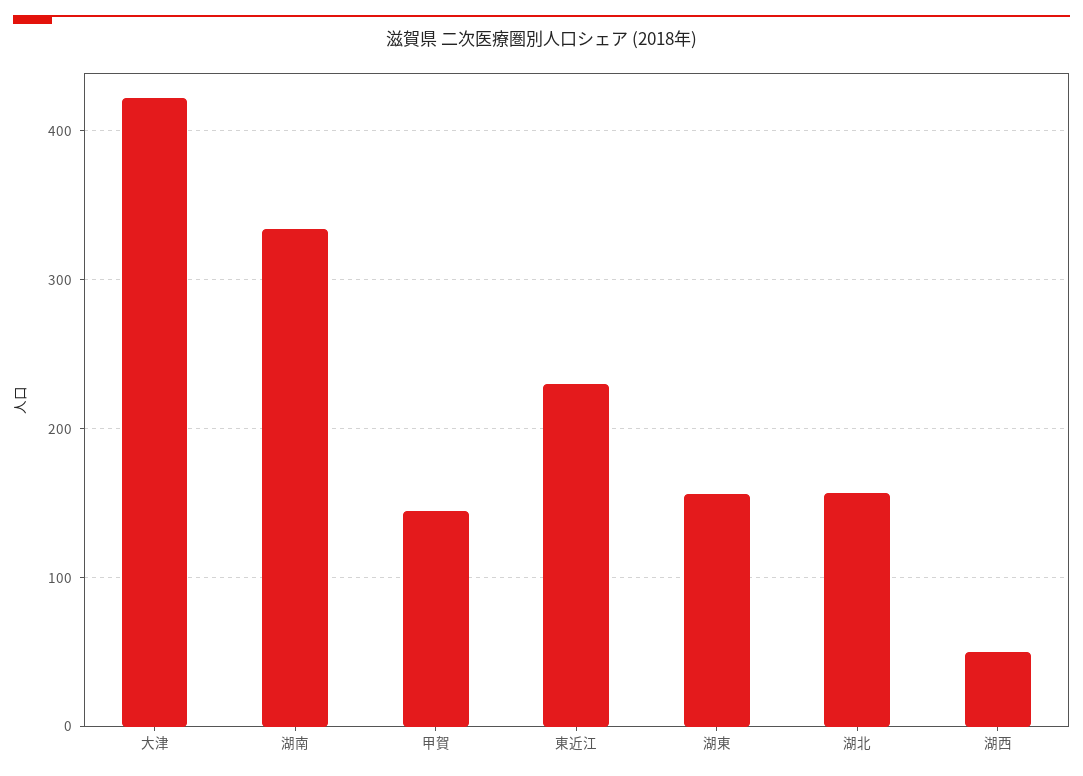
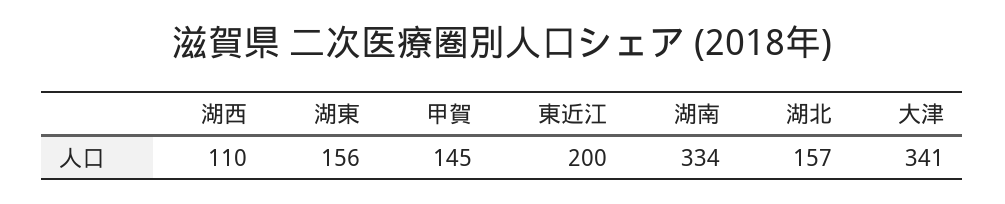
大津: 420 -> 341
東近江: 230 -> 200
湖西: 50 -> 110

